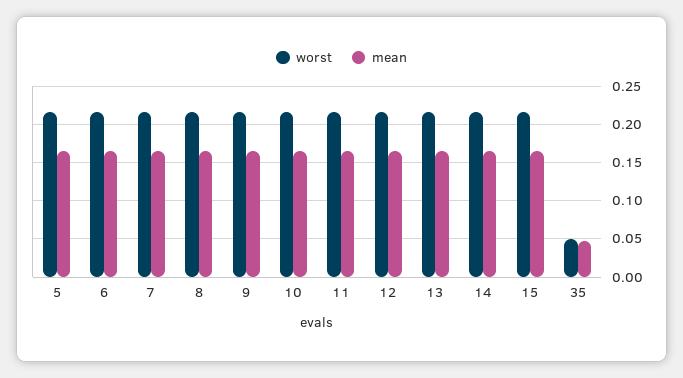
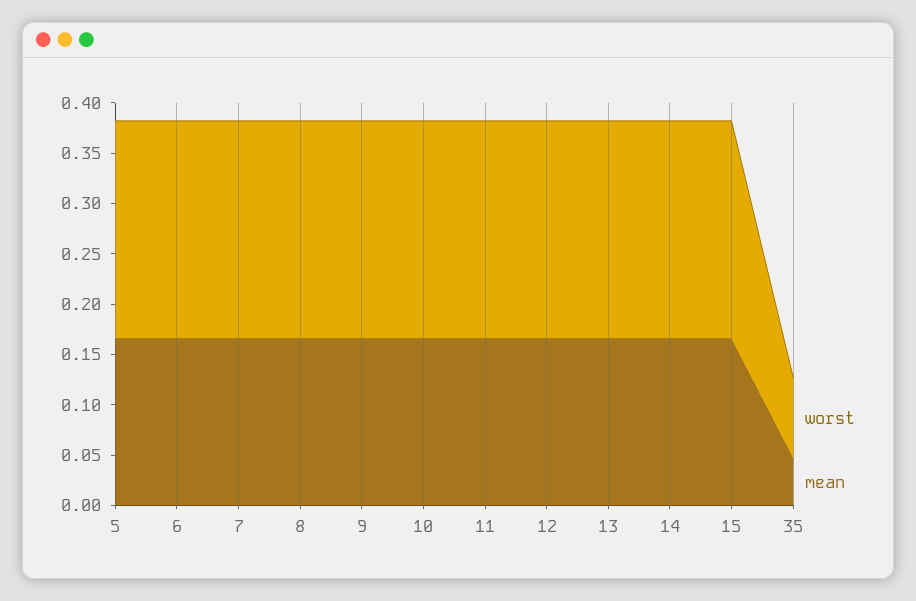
worst, 35: 0.05 -> 0.08

